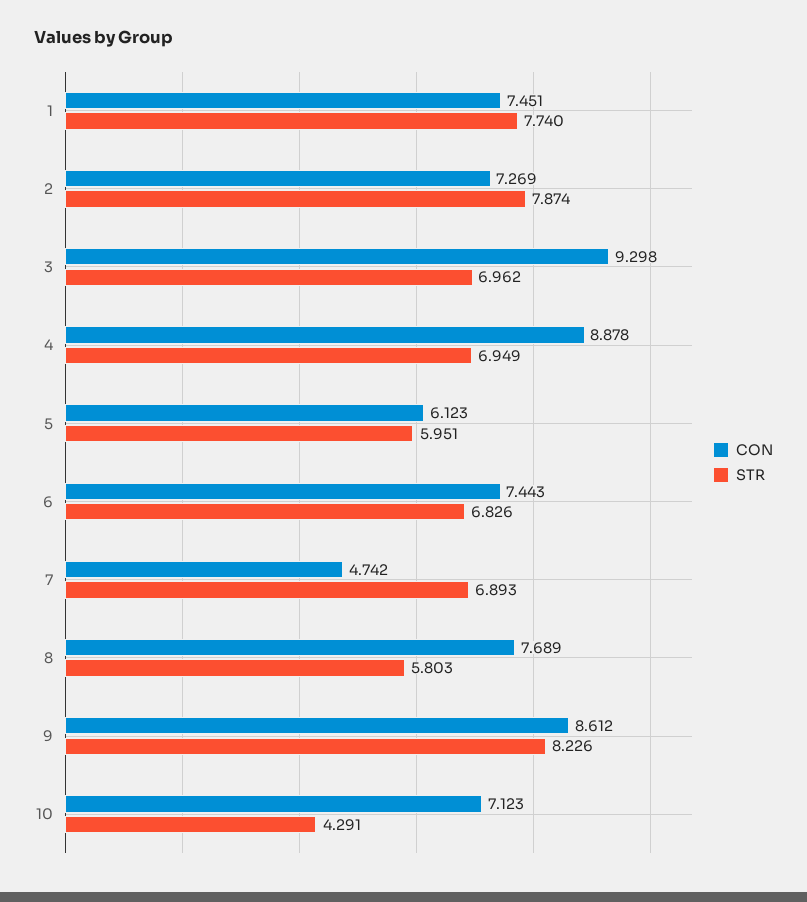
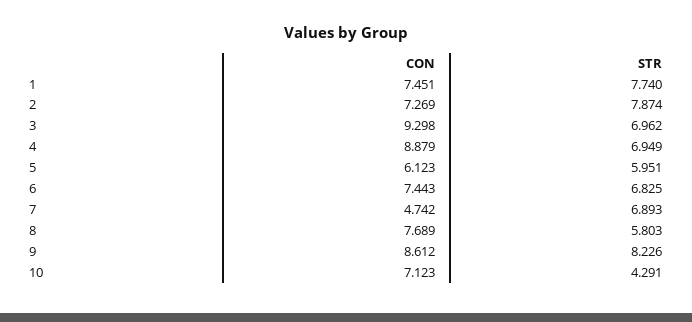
CON, 4: 8.878 -> 8.879
STR, 6: 6.826 -> 6.825

